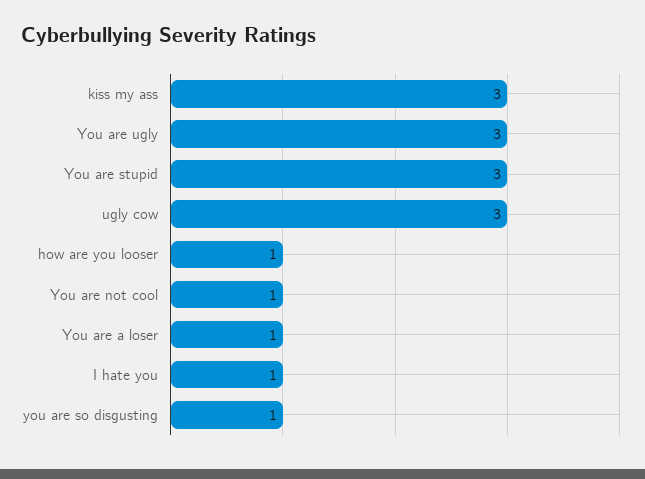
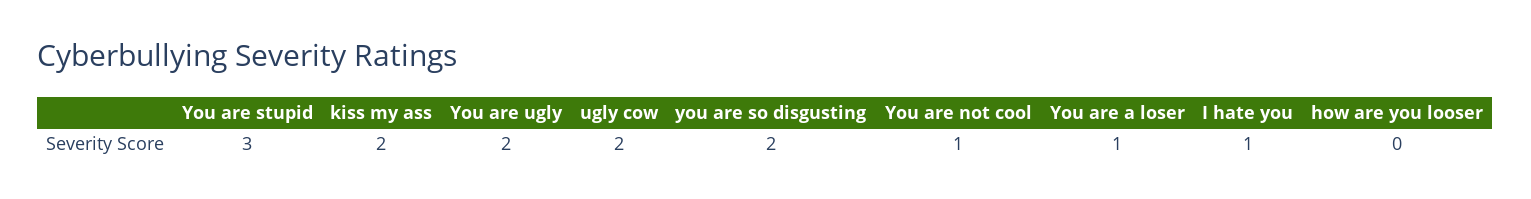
kiss my ass: 3 -> 2
You are ugly: 3 -> 2
ugly cow: 3 -> 2
how are you looser: 1 -> 0
you are so disgusting: 1 -> 2

